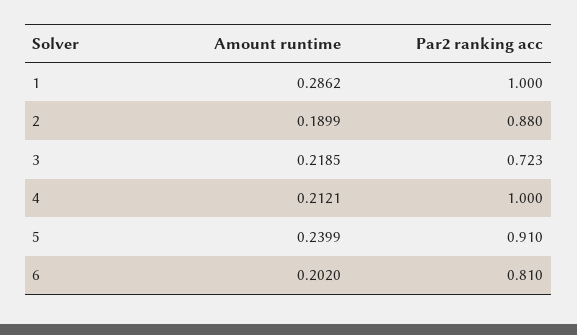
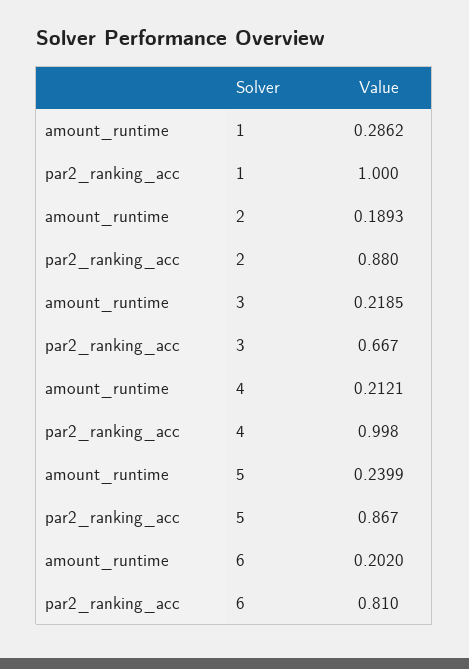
Amount runtime, 2: 0.1899 -> 0.1893
Par2 ranking acc, 3: 0.723 -> 0.667
Par2 ranking acc, 4: 1 -> 0.998
Par2 ranking acc, 5: 0.91 -> 0.867

